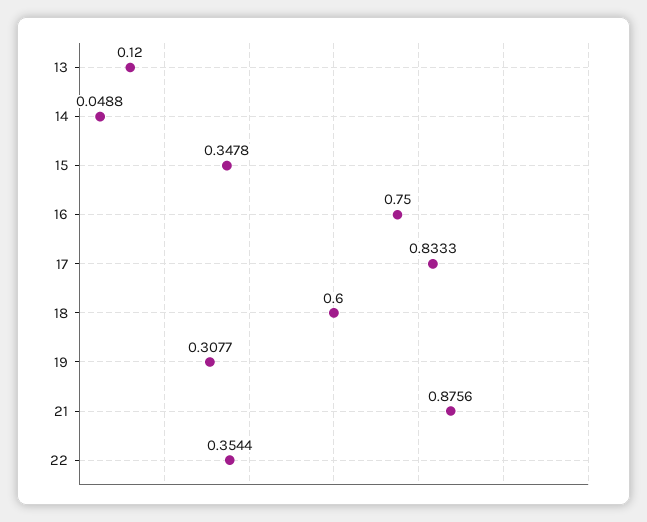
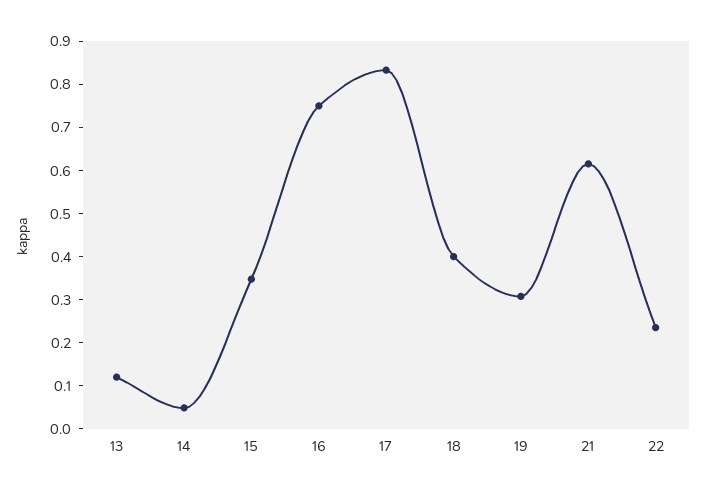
18: 0.6 -> 0.4
21: 0.8756 -> 0.62
22: 0.3544 -> 0.24

